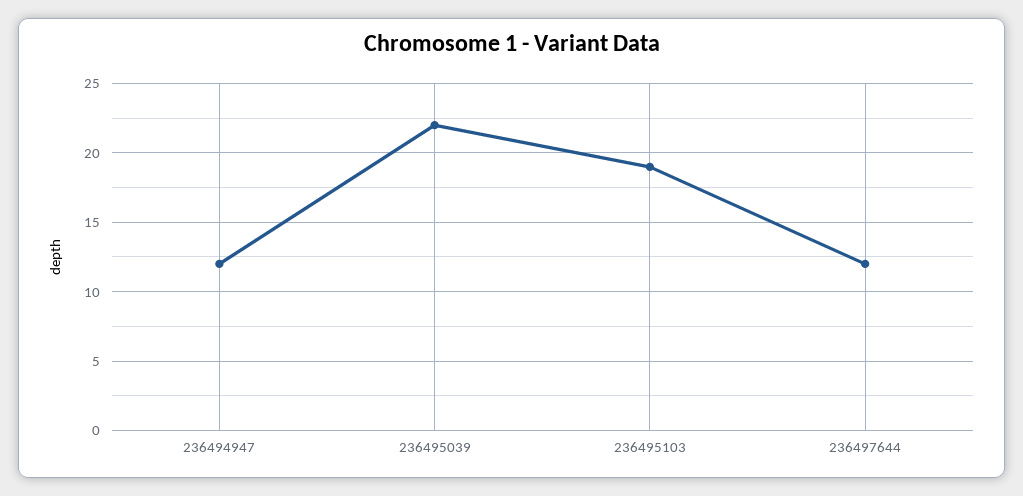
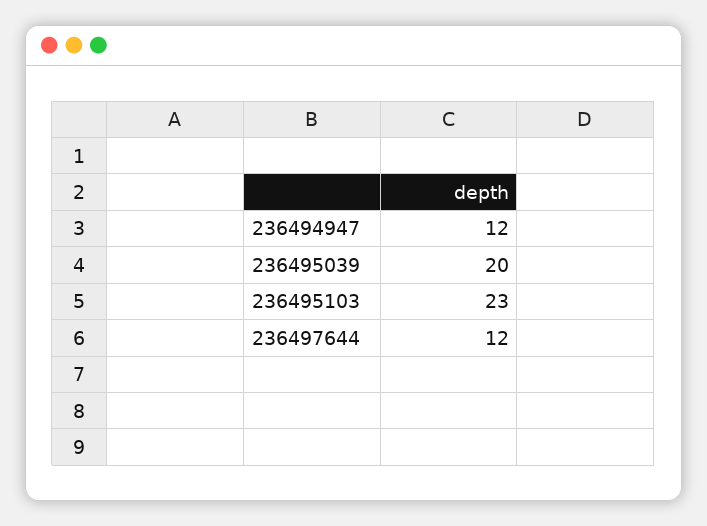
236495039: 22 -> 20
236495103: 19 -> 23

